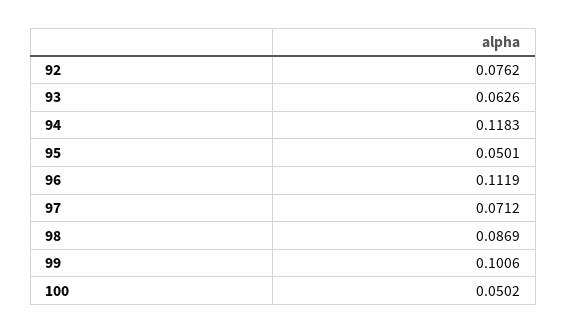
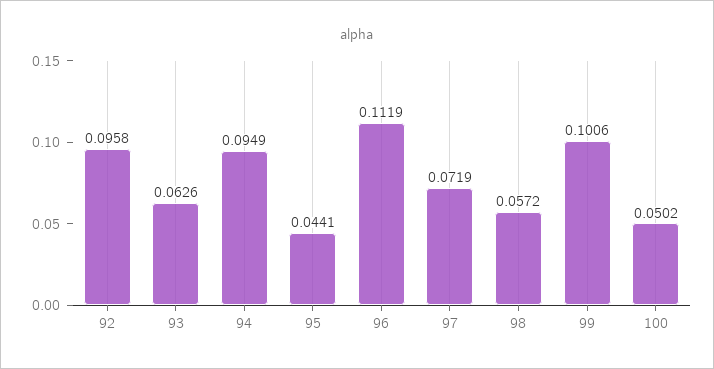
92: 0.0762 -> 0.0958
94: 0.1183 -> 0.0949
95: 0.0501 -> 0.0441
97: 0.0712 -> 0.0719
98: 0.0869 -> 0.0572

